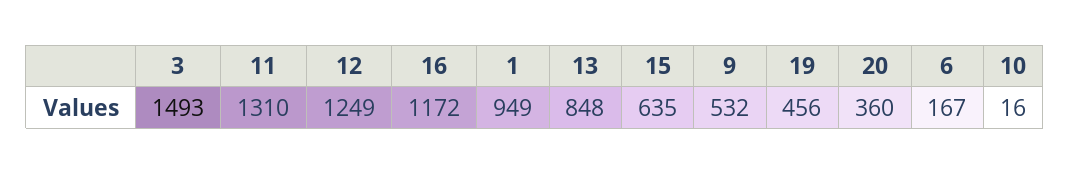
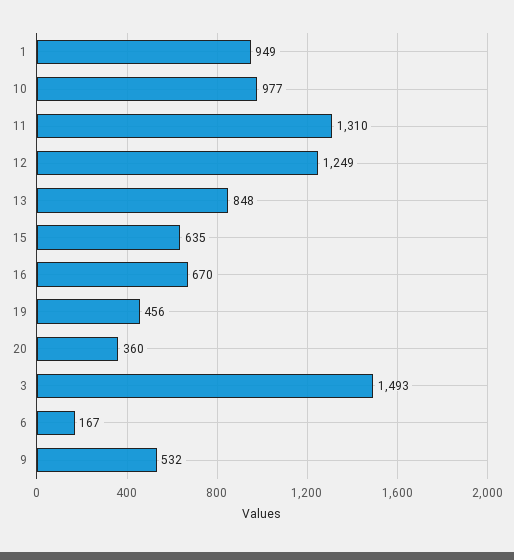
16: 1172 -> 670
10: 16 -> 977

